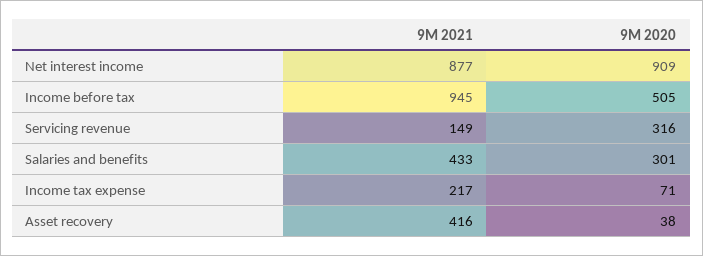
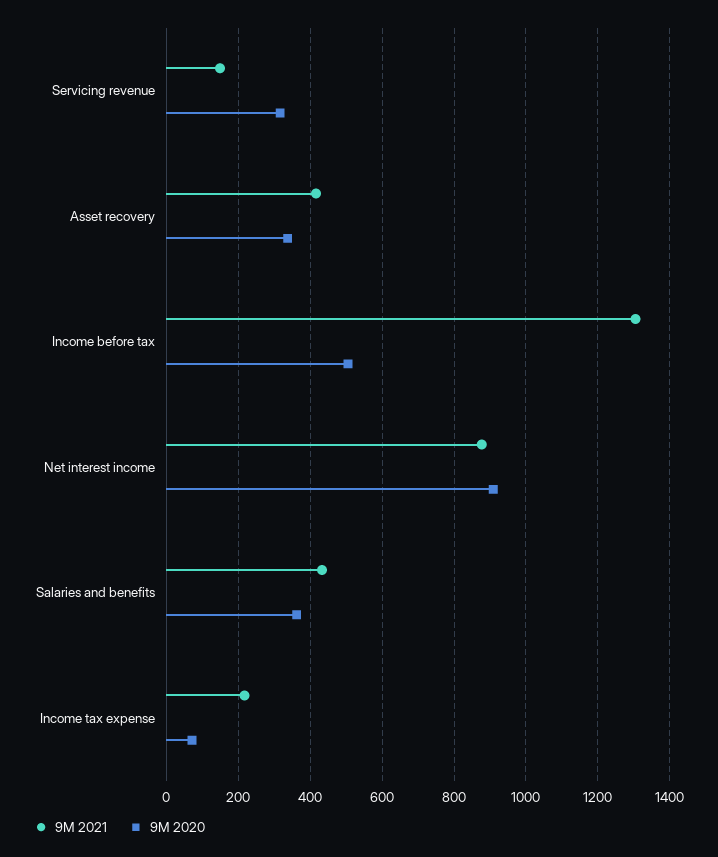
9M 2021, Income before tax: 945 -> 1300
9M 2020, Salaries and benefits: 301 -> 360
9M 2020, Asset recovery: 38 -> 340

